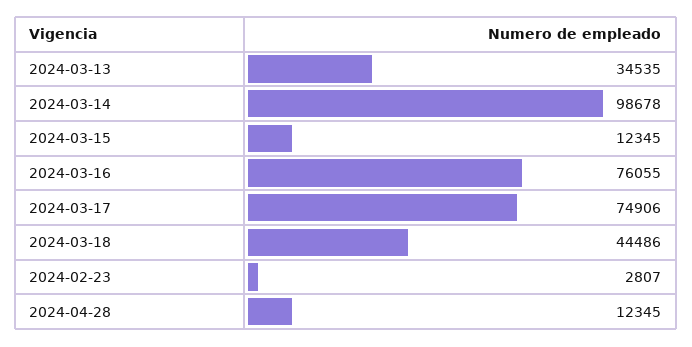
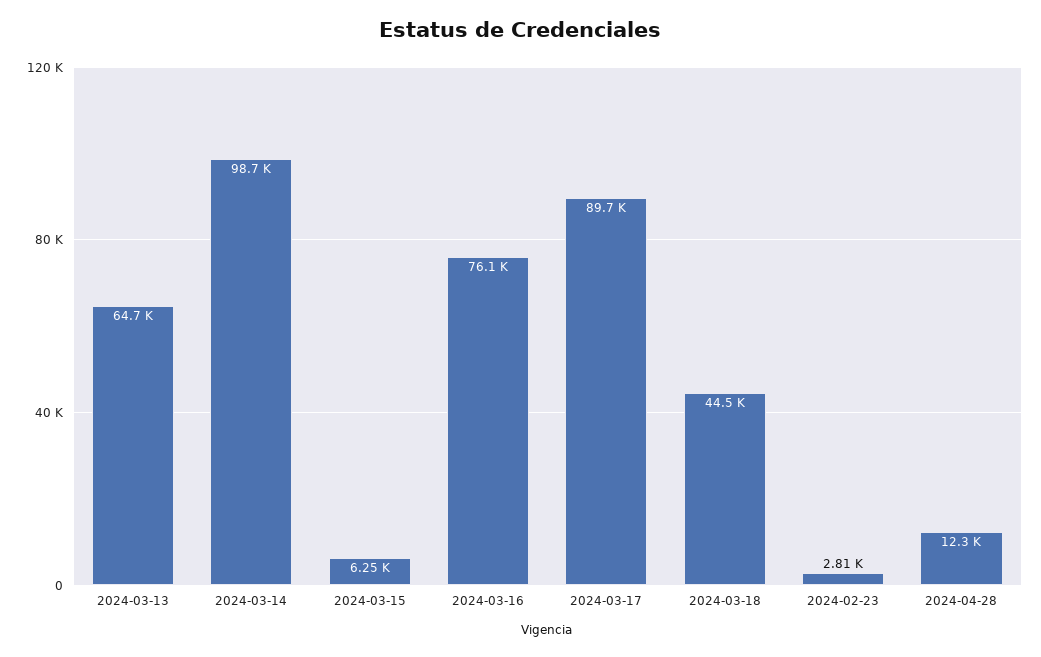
2024-03-13: 34535 -> 64700
2024-03-15: 12345 -> 6250
2024-03-17: 74906 -> 89700

